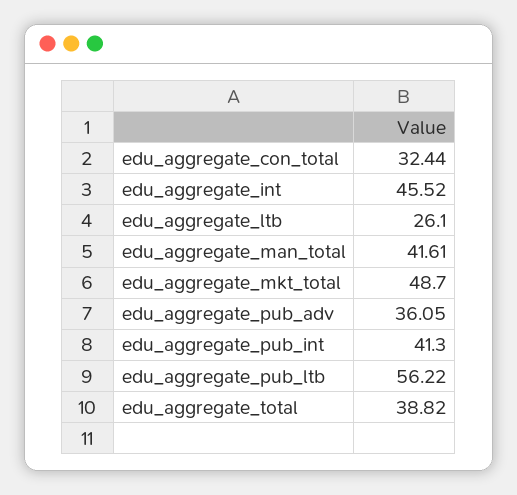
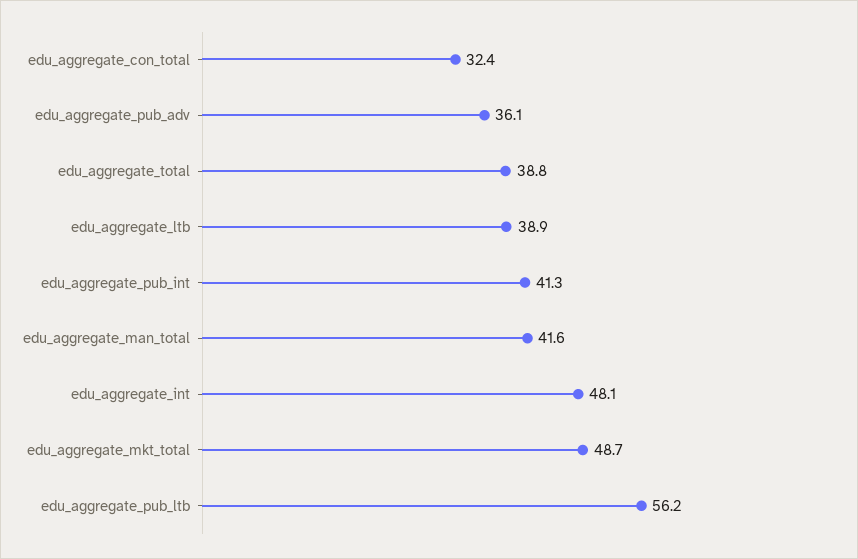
edu_aggregate_int: 45.52 -> 48.1
edu_aggregate_ltb: 26.1 -> 38.9

